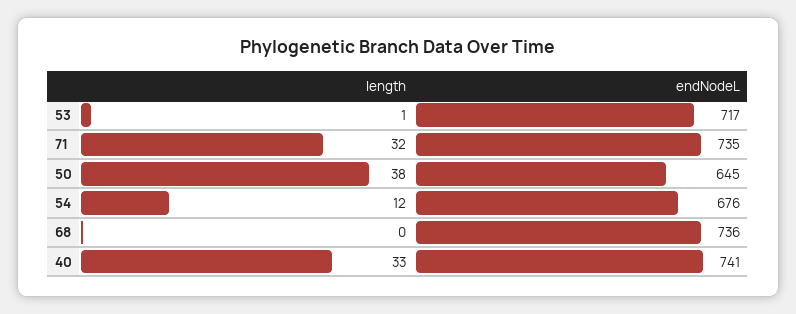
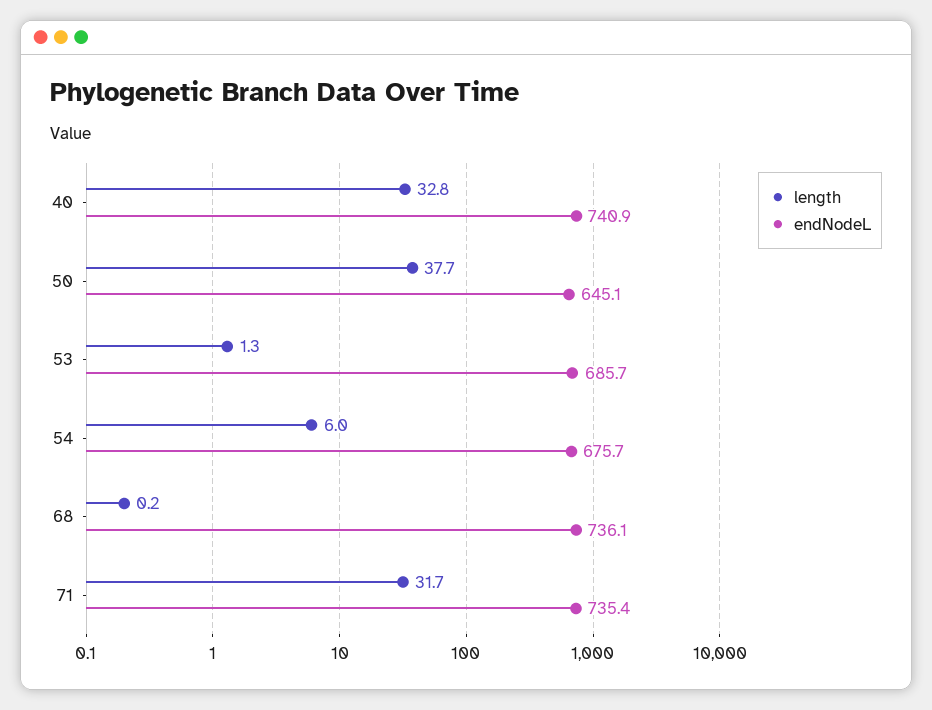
endNodeL, 53: 717 -> 685.7
length, 54: 12 -> 6

